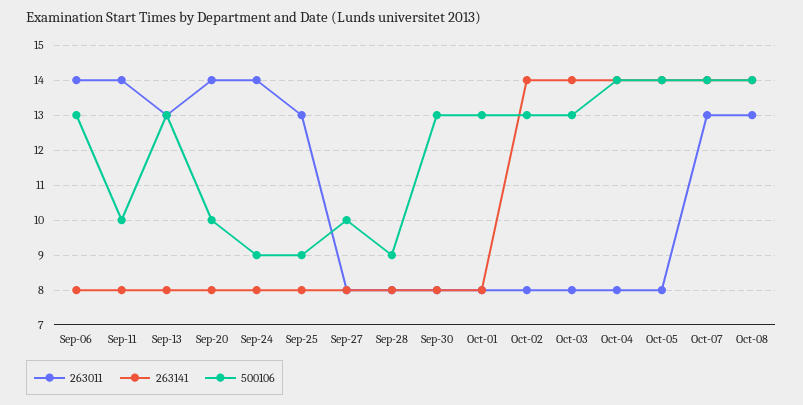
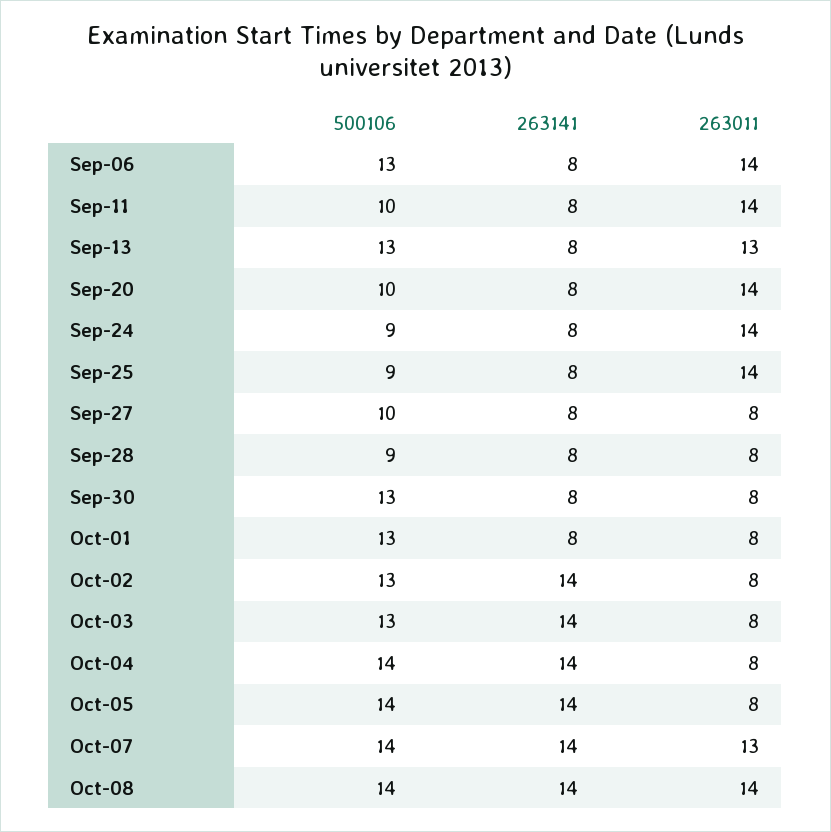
263011, Sep-25: 13 -> 14
263011, Oct-08: 13 -> 14

